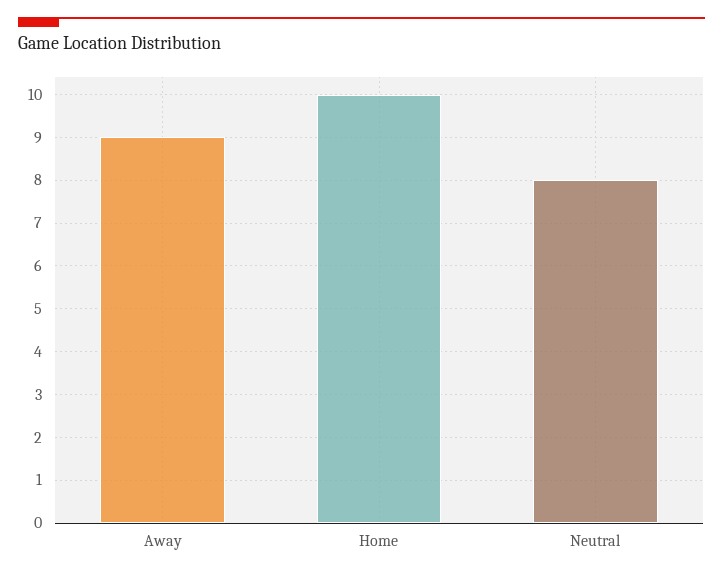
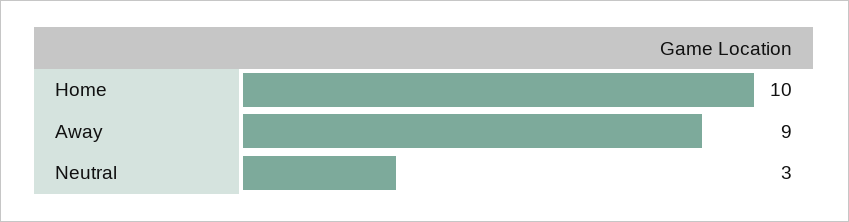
Neutral: 8 -> 3

